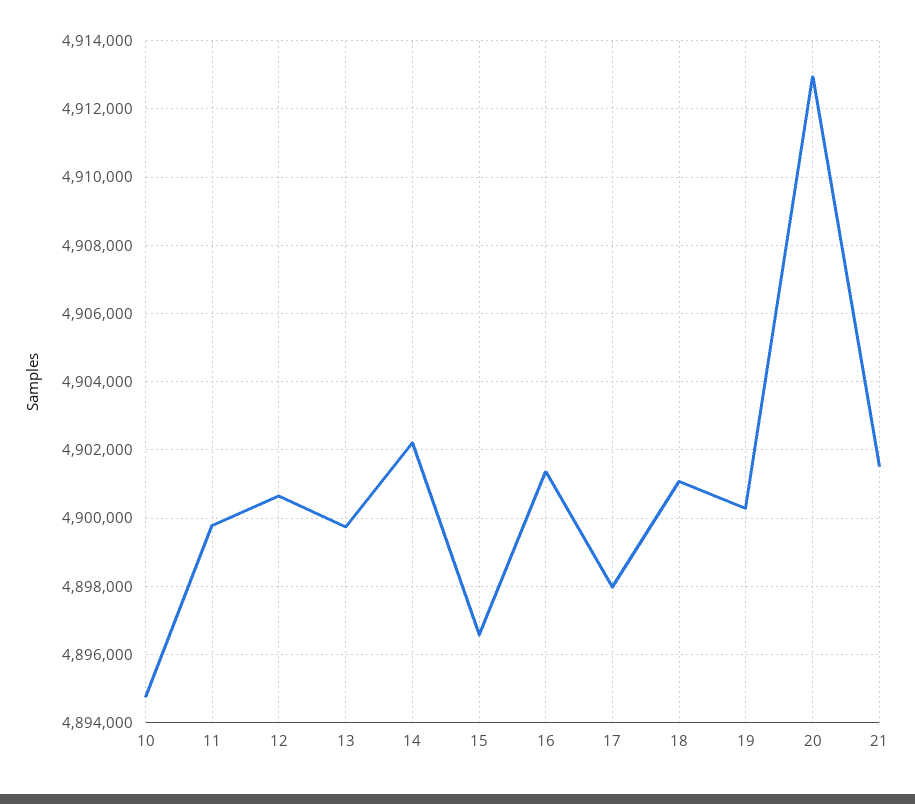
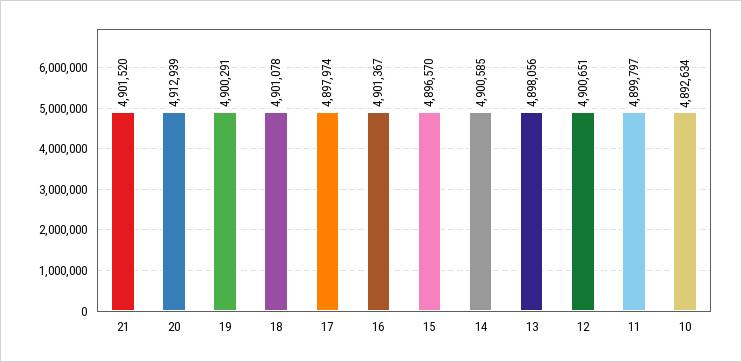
10: 4894800 -> 4892634
13: 4899800 -> 4898056
14: 4902200 -> 4900585

